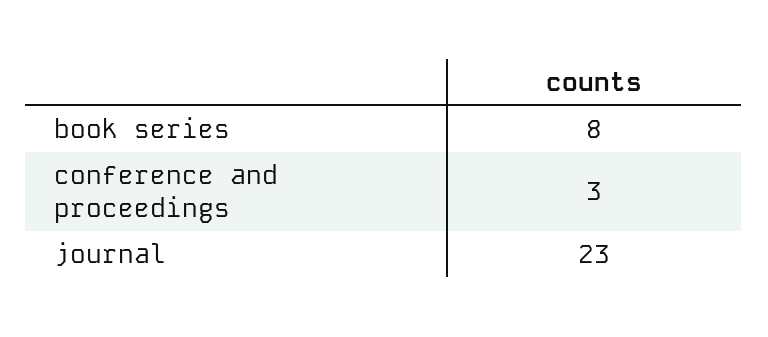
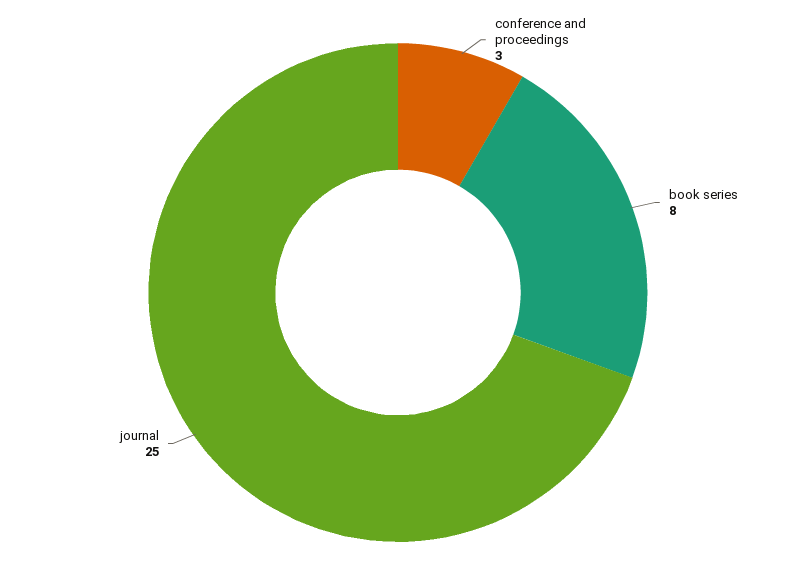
journal: 23 -> 25

